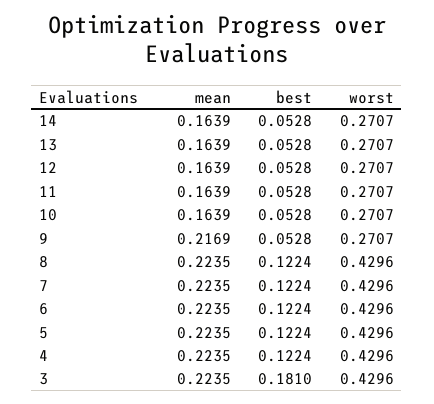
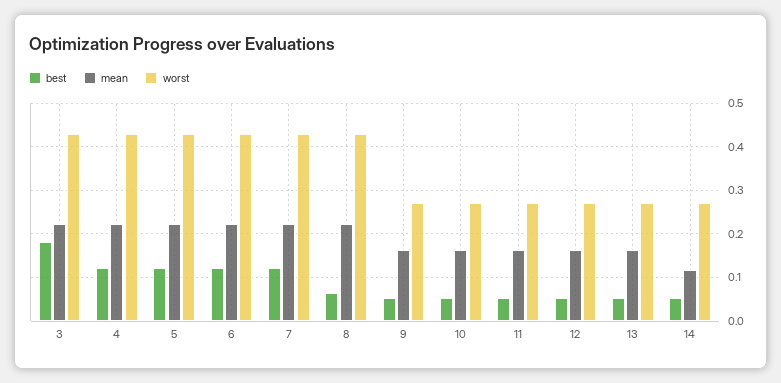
mean, 14: 0.1639 -> 0.12
mean, 9: 0.2169 -> 0.16
best, 8: 0.1224 -> 0.06

